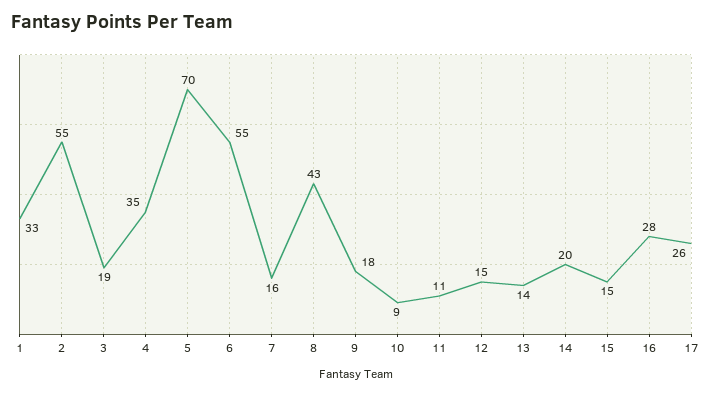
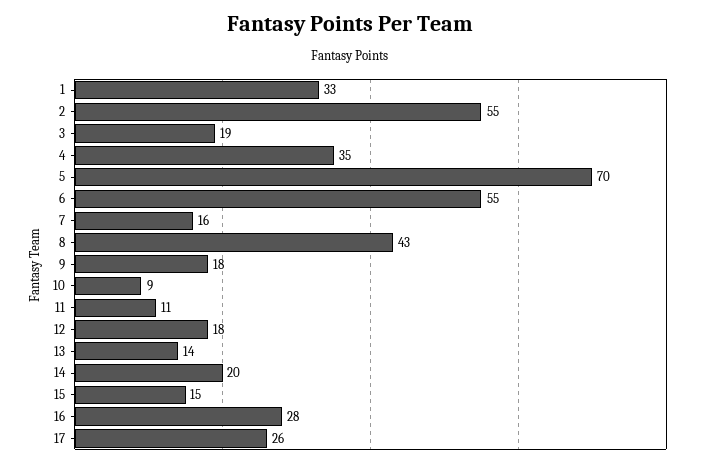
12: 15 -> 18

